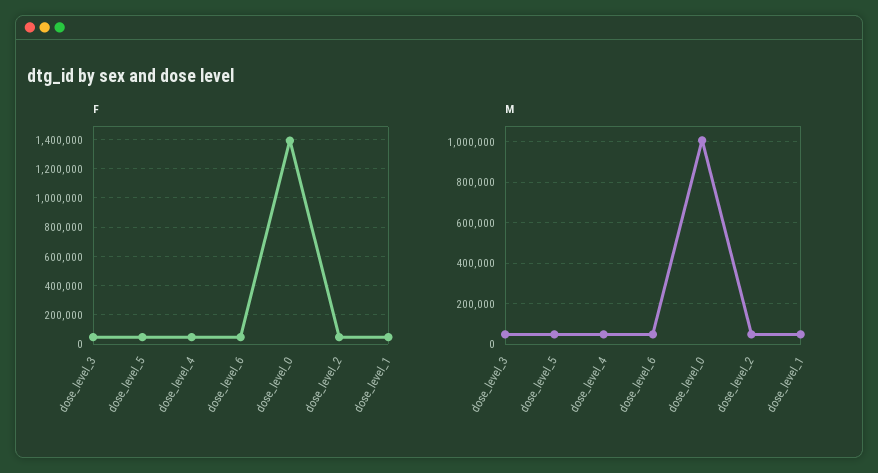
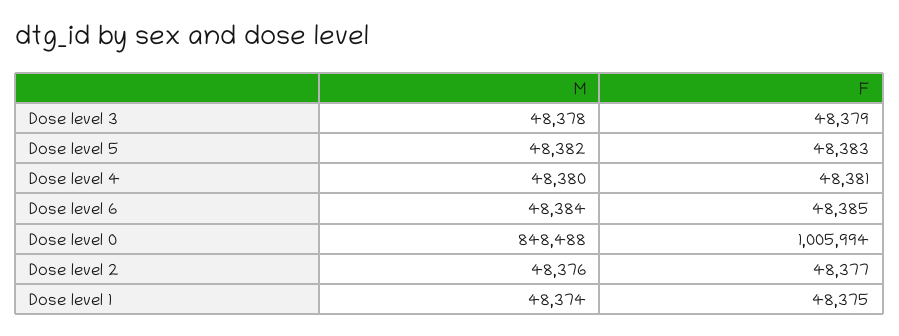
F, dose_level_0: 1400000 -> 1005994
M, dose_level_0: 1000000 -> 848488

